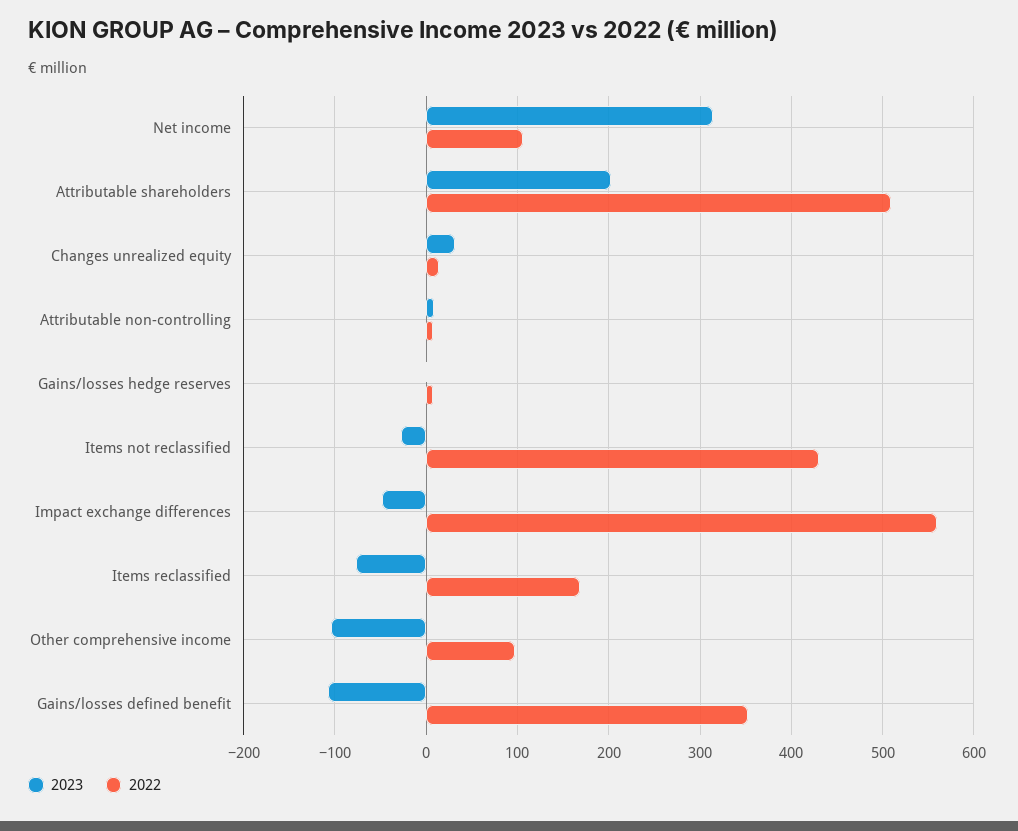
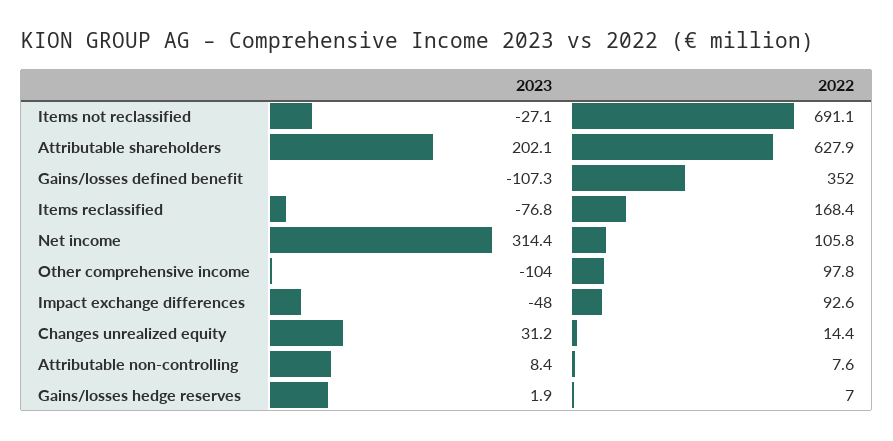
2022, Attributable shareholders: 510 -> 627.9
2022, Items not reclassified: 430 -> 691.1
2022, Impact exchange differences: 560 -> 92.6

